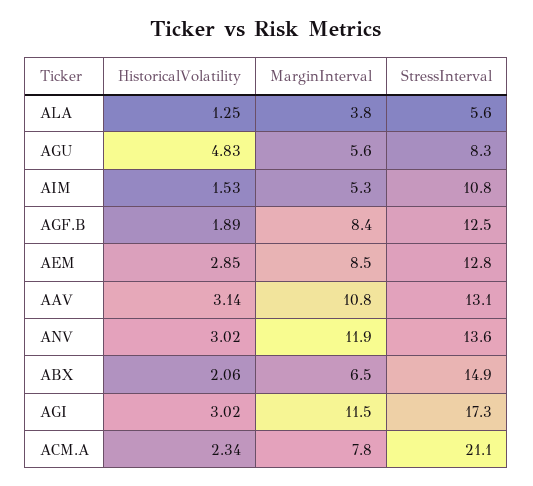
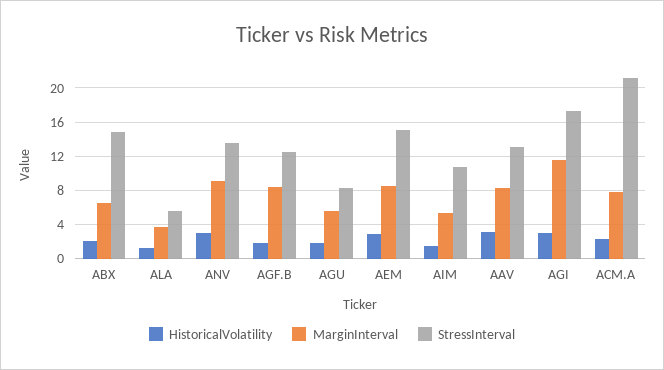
HistoricalVolatility, AGU: 4.83 -> 2
StressInterval, AEM: 12.8 -> 15
MarginInterval, AAV: 10.8 -> 8
MarginInterval, ANV: 11.9 -> 9

